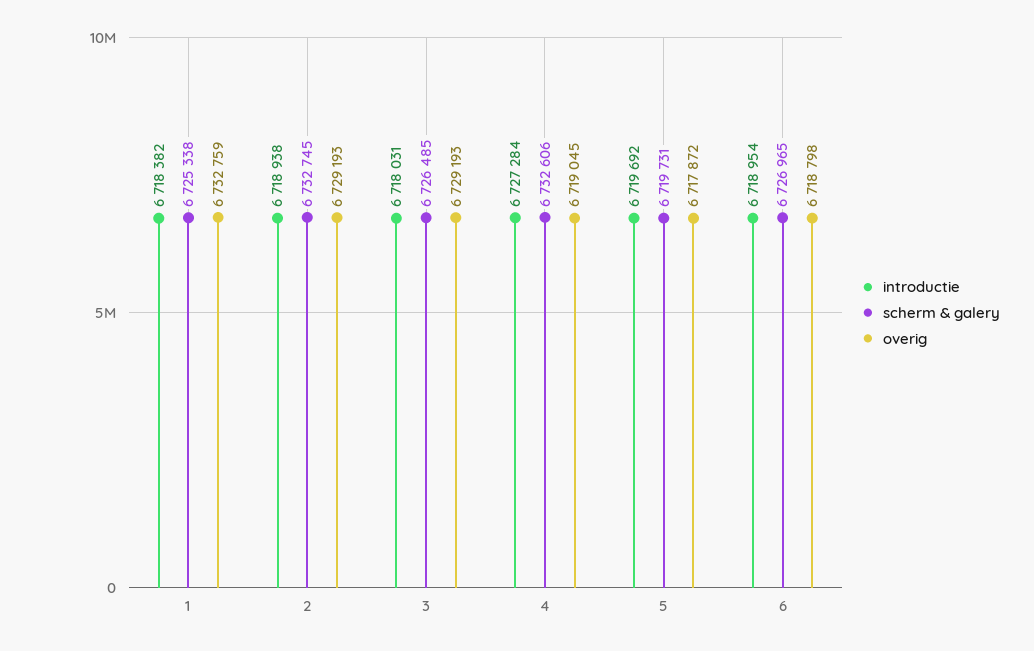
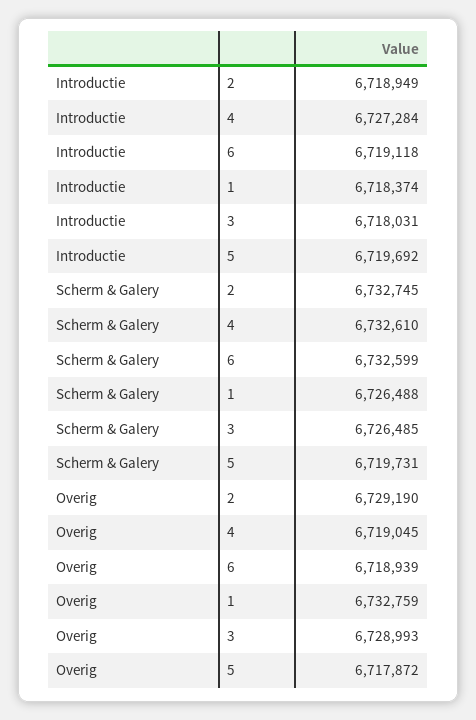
introductie, 1: 6718382 -> 6718374
scherm & galery, 1: 6725338 -> 6726488
introductie, 2: 6718938 -> 6718949
overig, 2: 6729193 -> 6729190
overig, 3: 6729193 -> 6728993
scherm & galery, 4: 6732606 -> 6732610
introductie, 6: 6718954 -> 6719118
scherm & galery, 6: 6726965 -> 6732599
overig, 6: 6718798 -> 6718939

